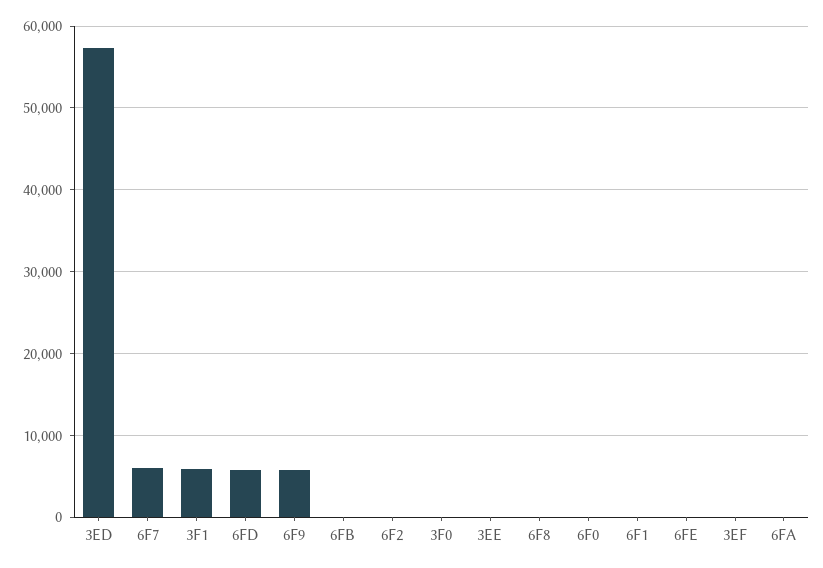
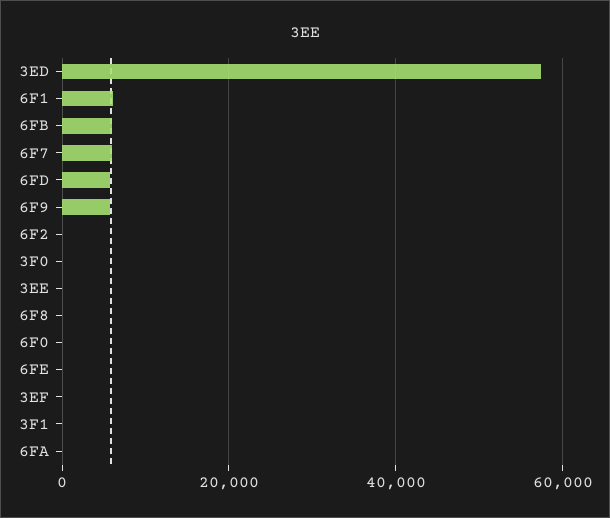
3F1: 6000 -> 0
6FB: 0 -> 6000
6F1: 0 -> 6000

